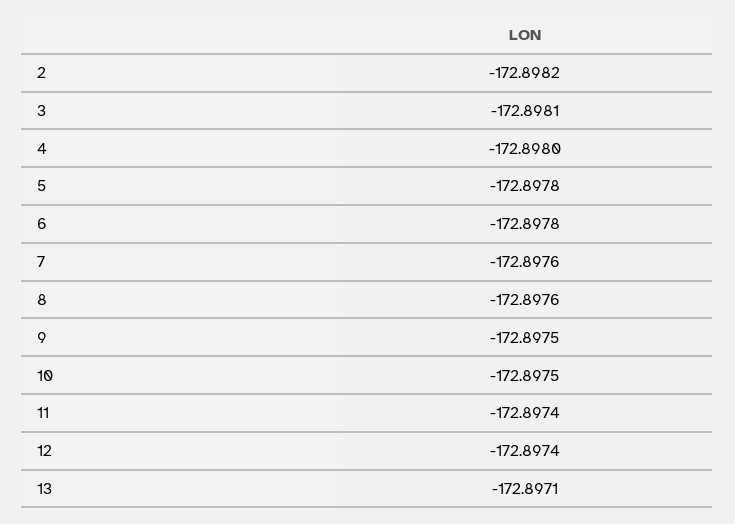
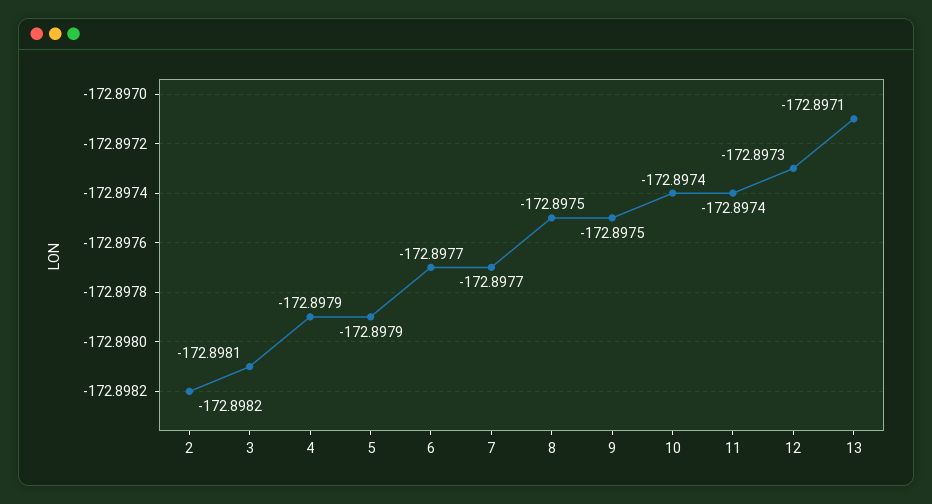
4: -172.898 -> -172.8979
5: -172.8978 -> -172.8979
6: -172.8978 -> -172.8977
7: -172.8976 -> -172.8977
8: -172.8976 -> -172.8975
10: -172.8975 -> -172.8974
12: -172.8974 -> -172.8973

